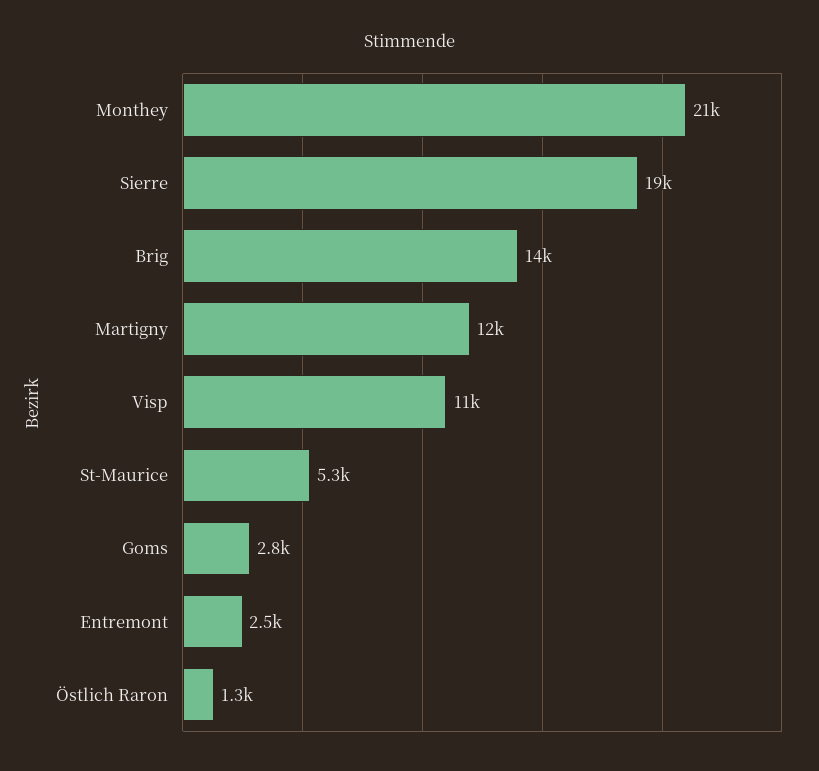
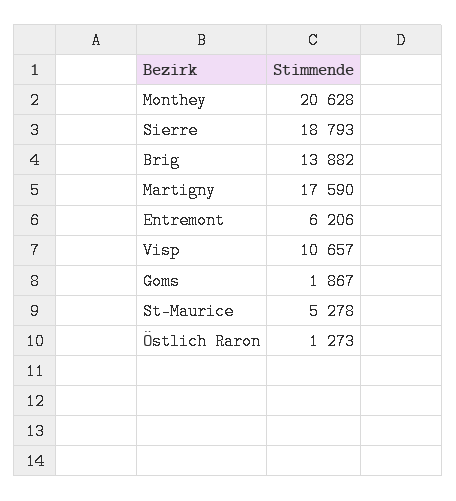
Martigny: 12000 -> 17590
Goms: 2800 -> 1867
Entremont: 2500 -> 6206

